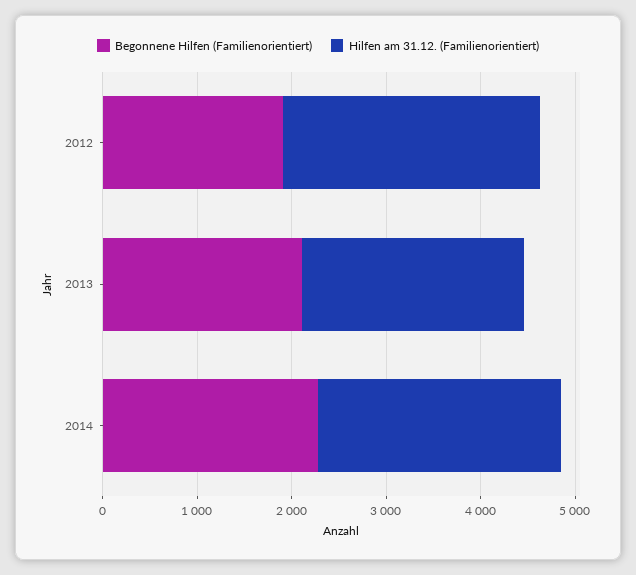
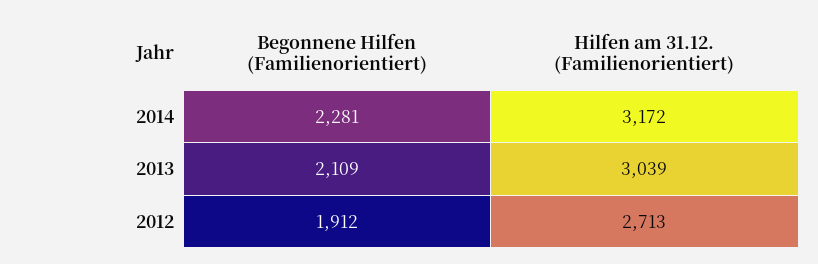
Hilfen am 31.12. (Familienorientiert), 2013: 2400 -> 3039
Hilfen am 31.12. (Familienorientiert), 2014: 2600 -> 3172

